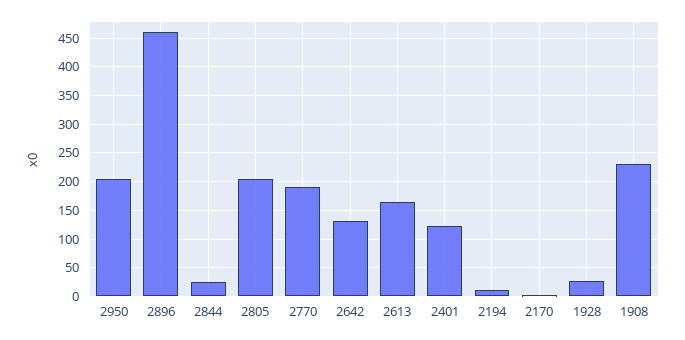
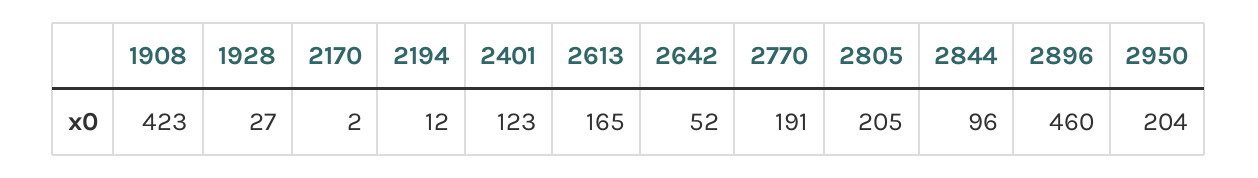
2844: 25 -> 96
2642: 125 -> 52
1908: 225 -> 423

